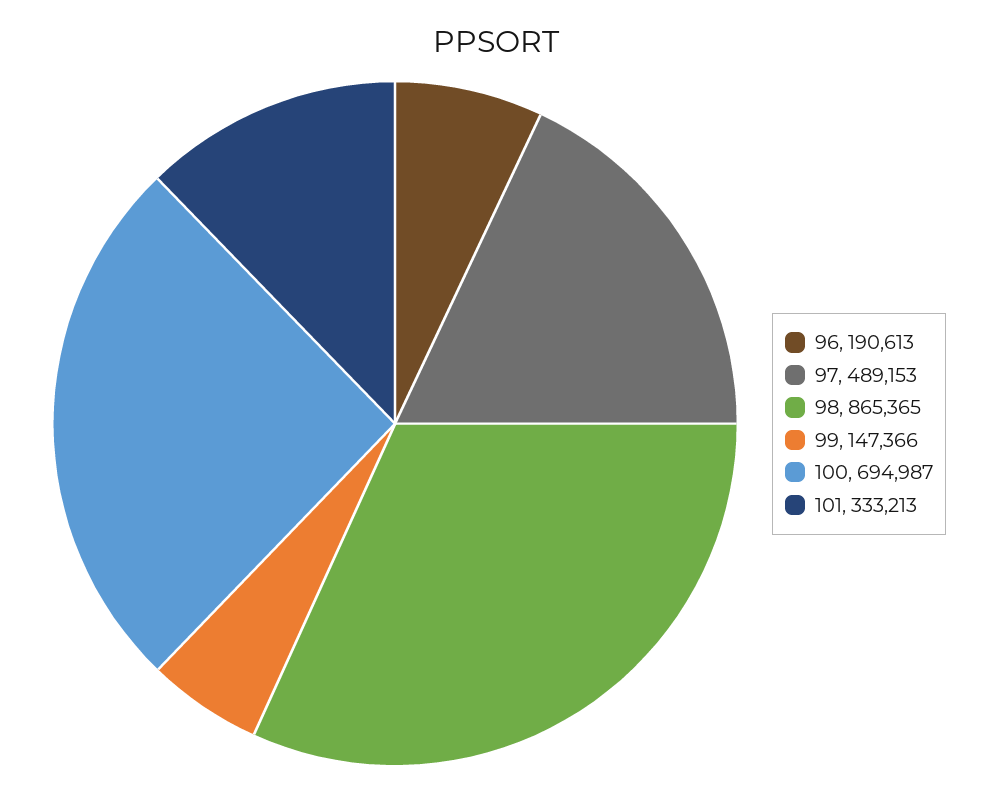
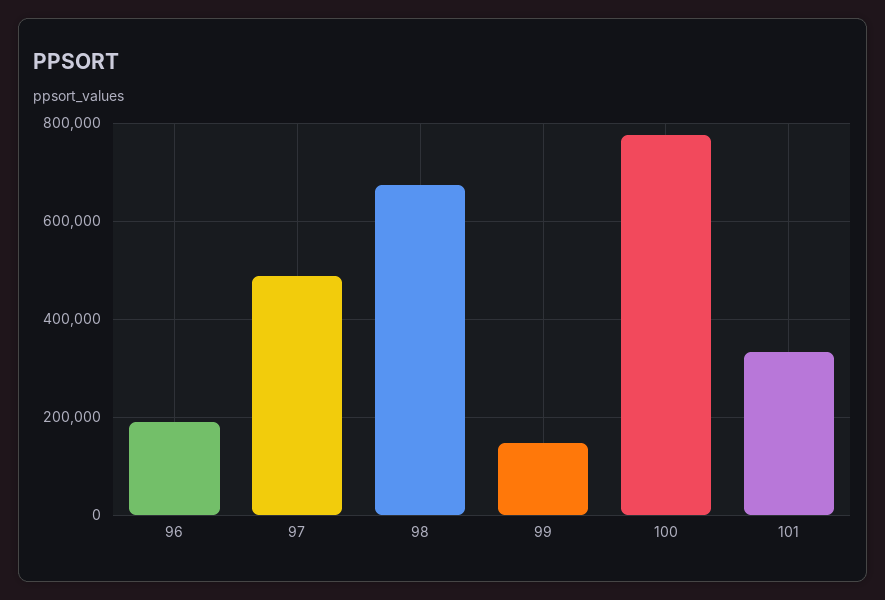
98: 865365 -> 680000
100: 694987 -> 780000

